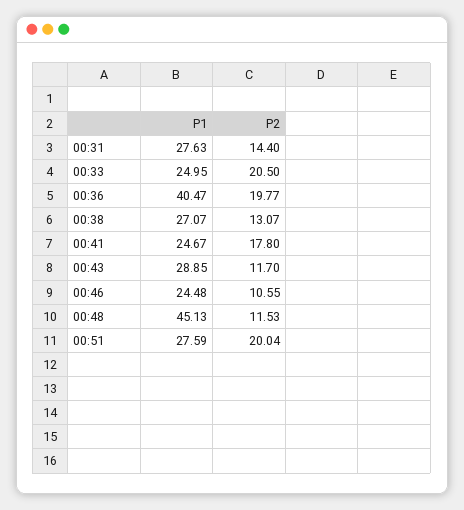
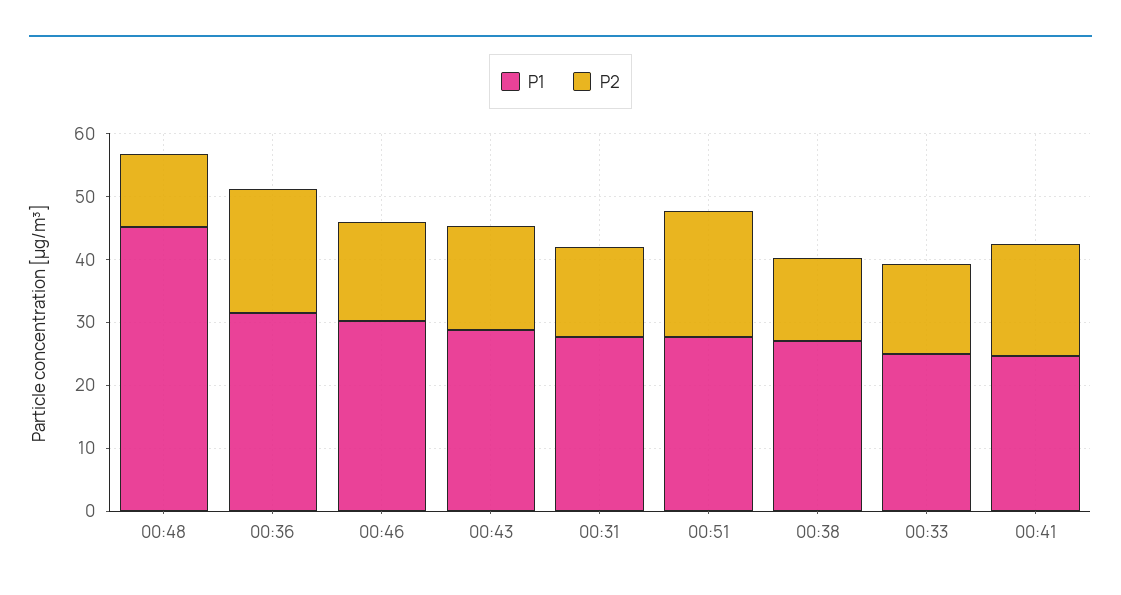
P2, 00:33: 20.5 -> 14
P1, 00:36: 40.47 -> 32
P2, 00:43: 11.7 -> 16
P1, 00:46: 24.48 -> 30
P2, 00:46: 10.55 -> 16

